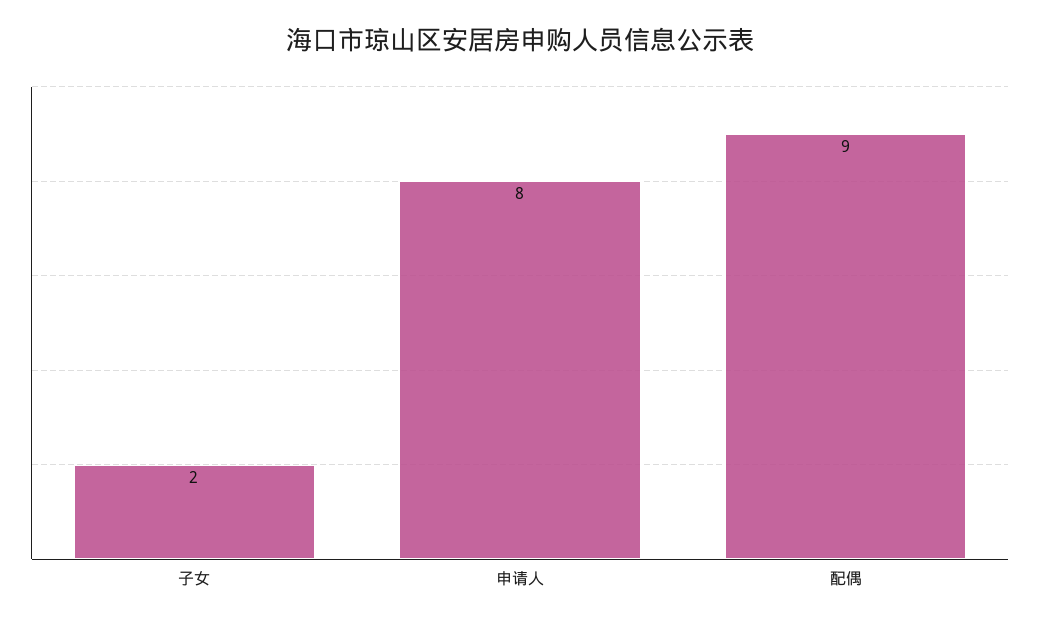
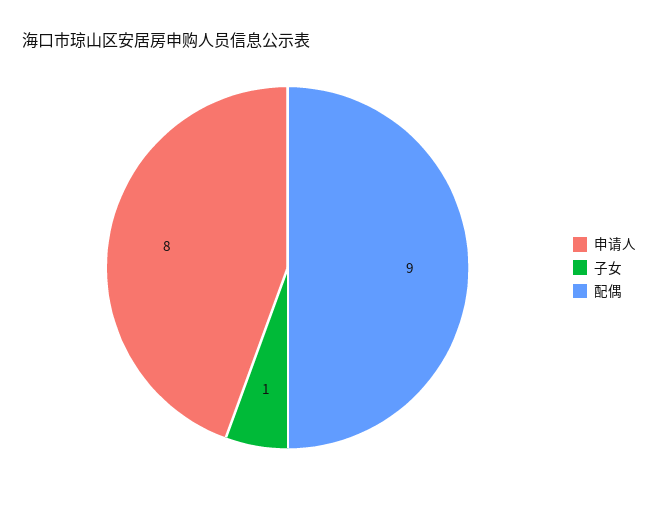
子女: 2 -> 1

